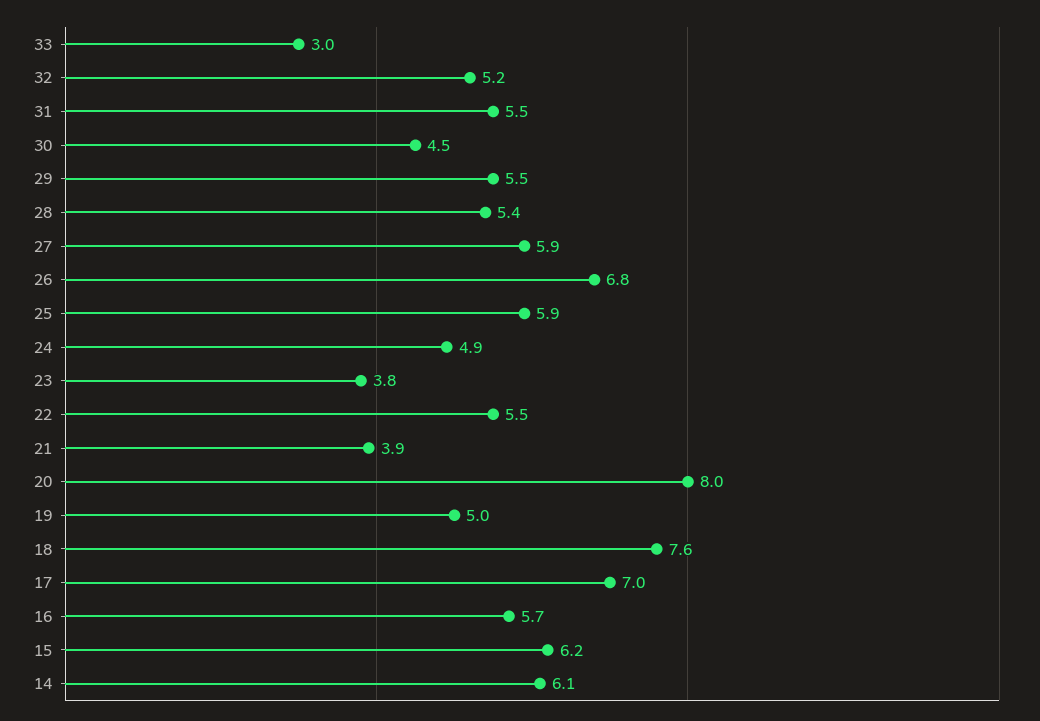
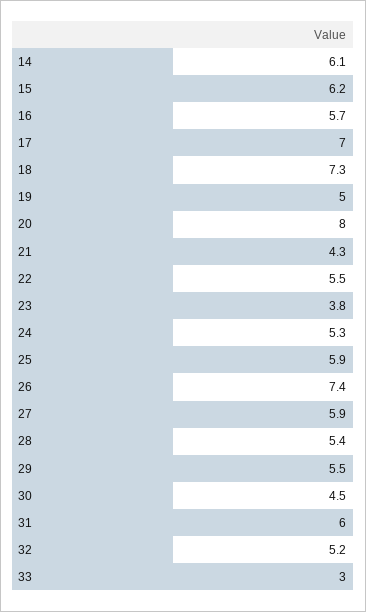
31: 5.5 -> 6
26: 6.8 -> 7.4
24: 4.9 -> 5.3
21: 3.9 -> 4.3
18: 7.6 -> 7.3

